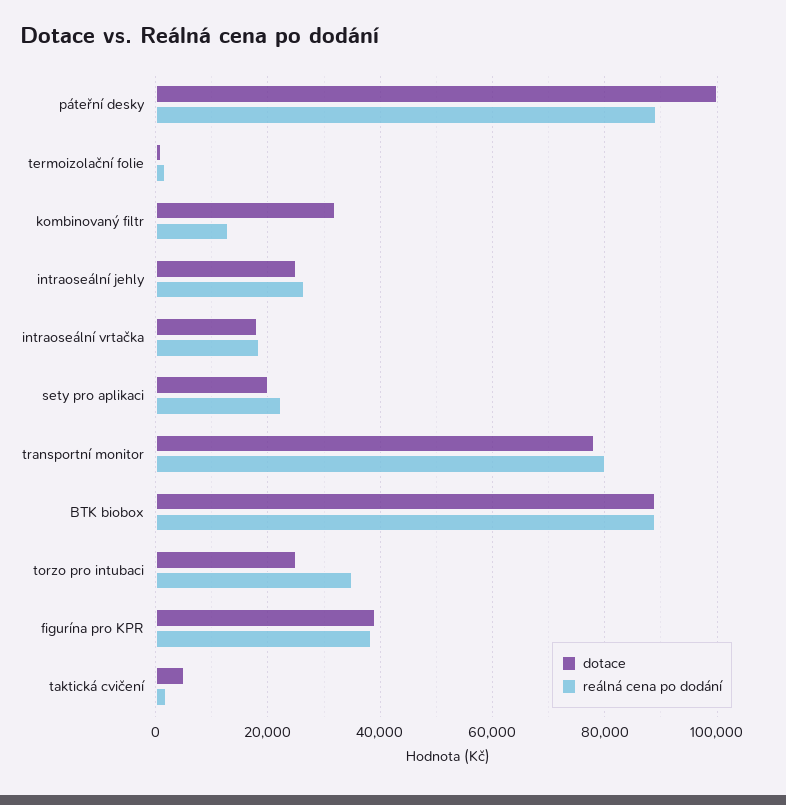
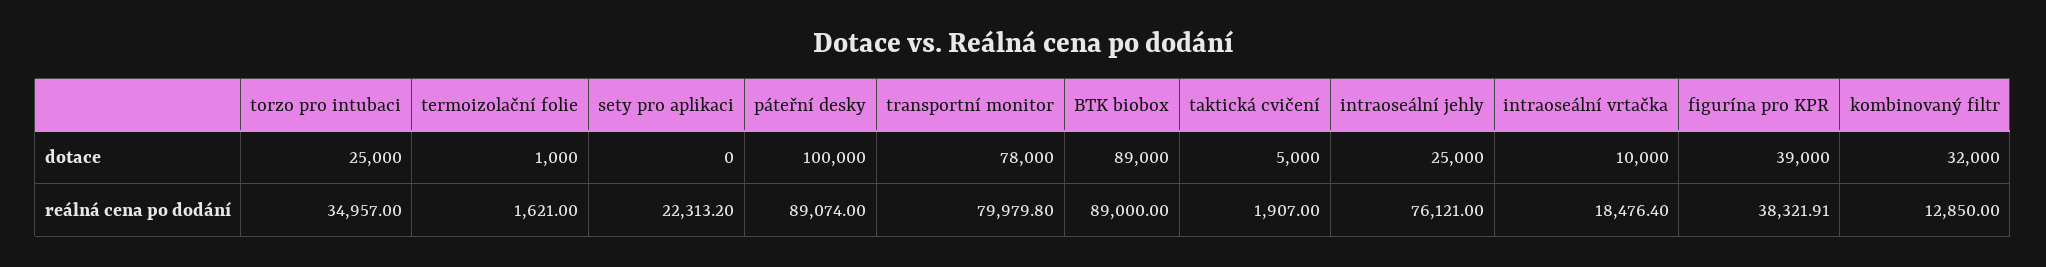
reálná cena po dodání, intraoseální jehly: 26000 -> 76121
dotace, intraoseální vrtačka: 18000 -> 10000
dotace, sety pro aplikaci: 20000 -> 0

